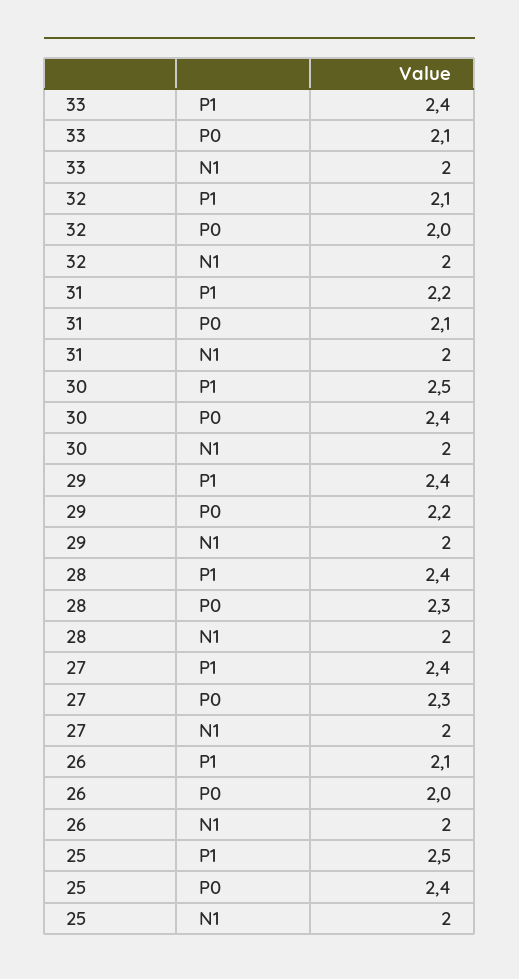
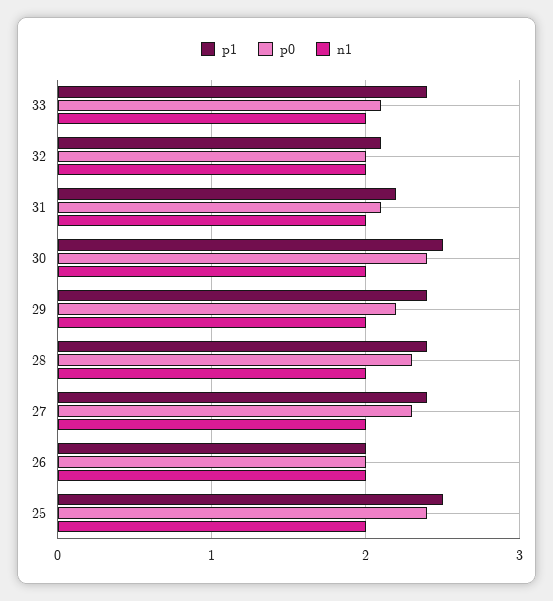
P1, 26: 2.1 -> 2

